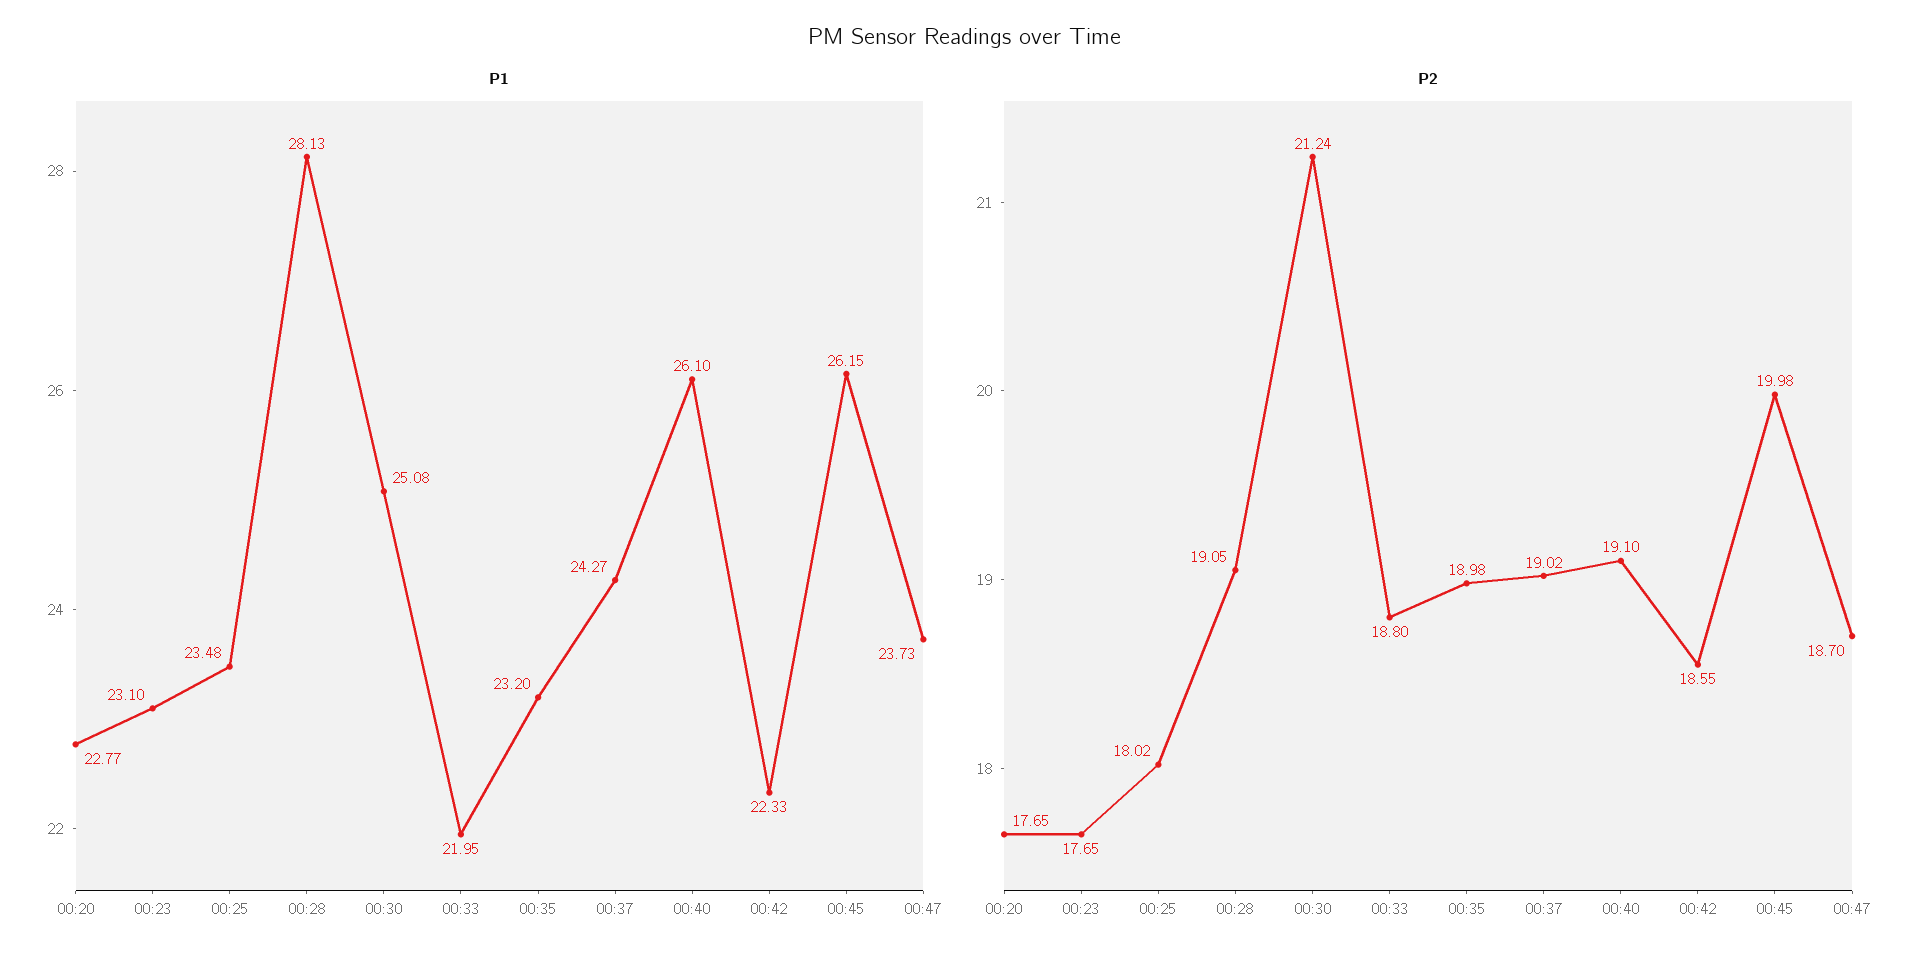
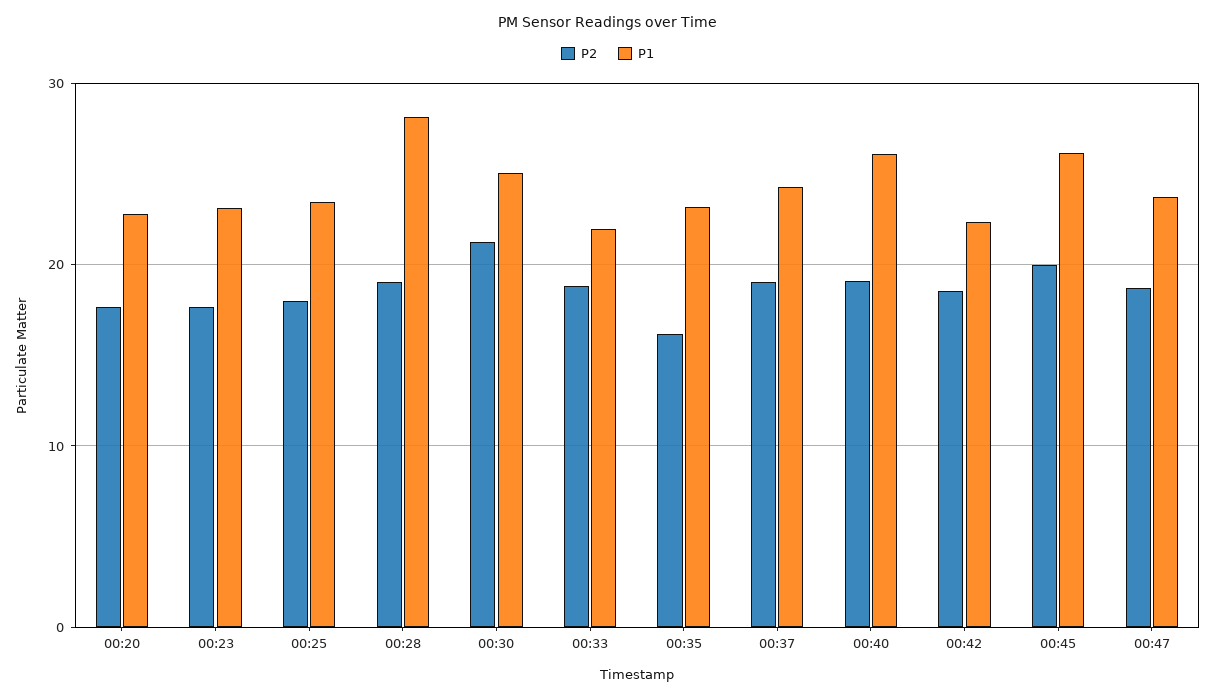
P2, 00:35: 18.98 -> 16

